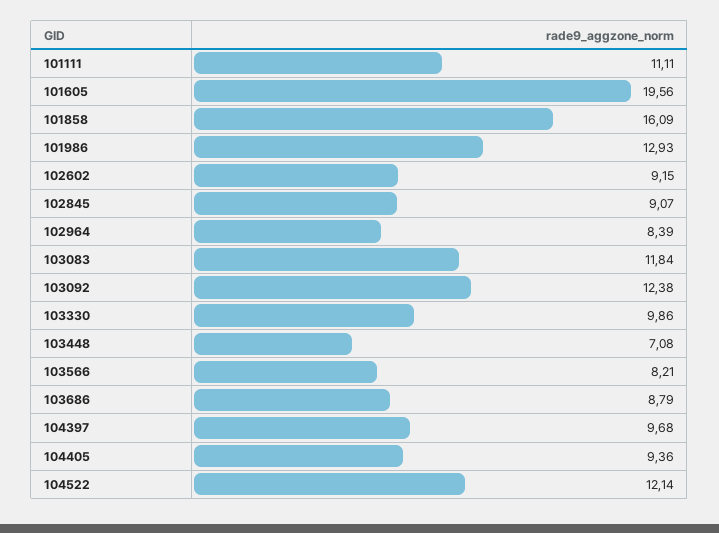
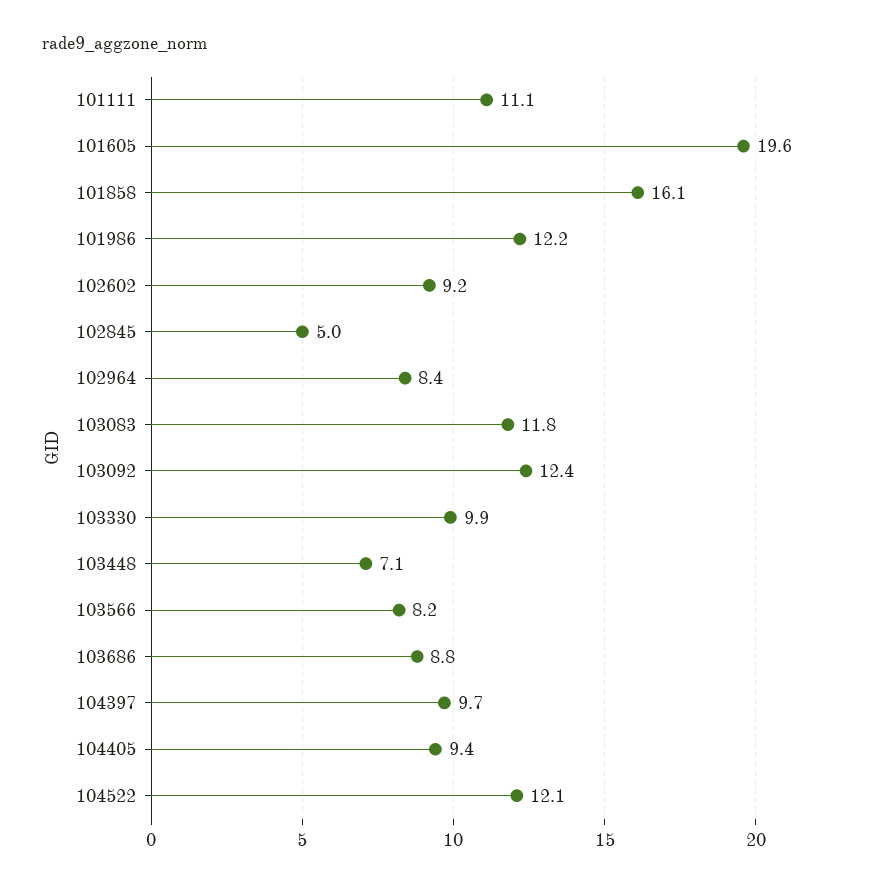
101986: 12.93 -> 12.2
102845: 9.07 -> 5

